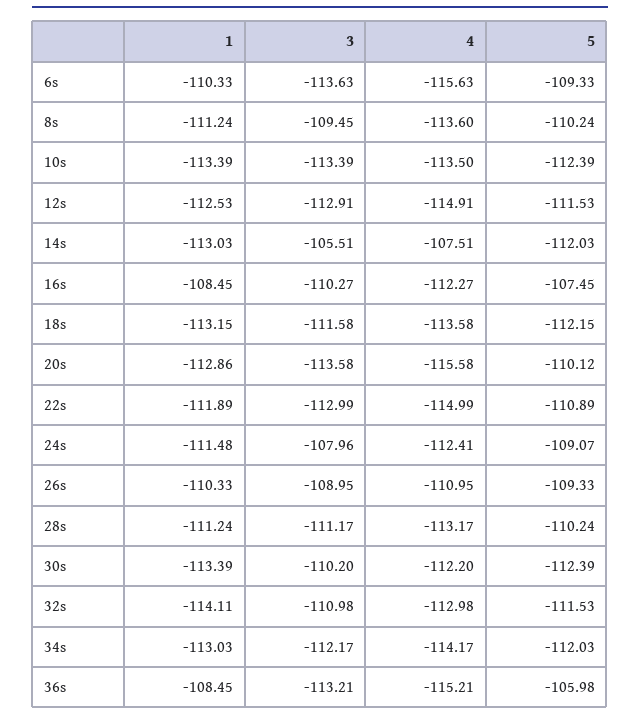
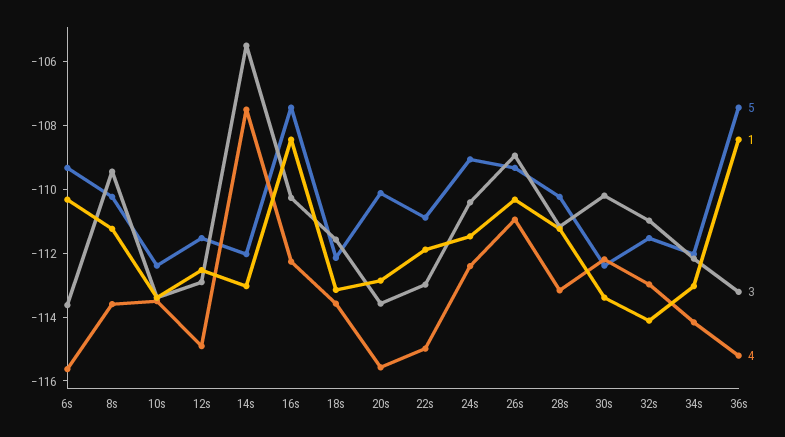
3, 24s: -107.96 -> -110.5
5, 36s: -105.98 -> -107.5

